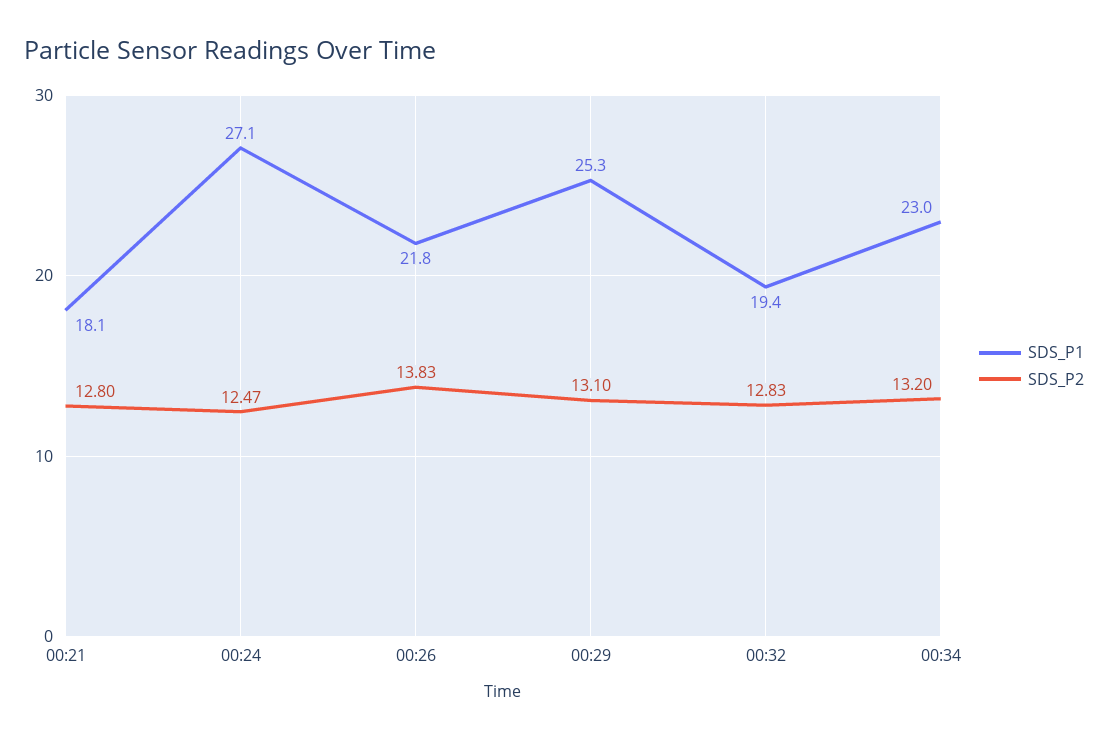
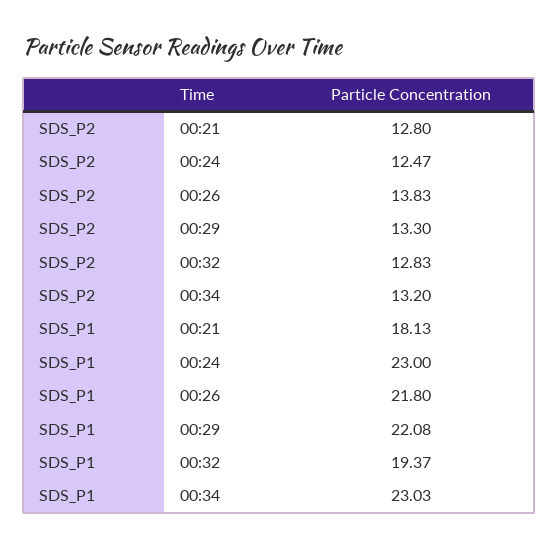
SDS_P1, 00:24: 27.1 -> 23
SDS_P1, 00:29: 25.3 -> 22.08
SDS_P2, 00:29: 13.1 -> 13.3

